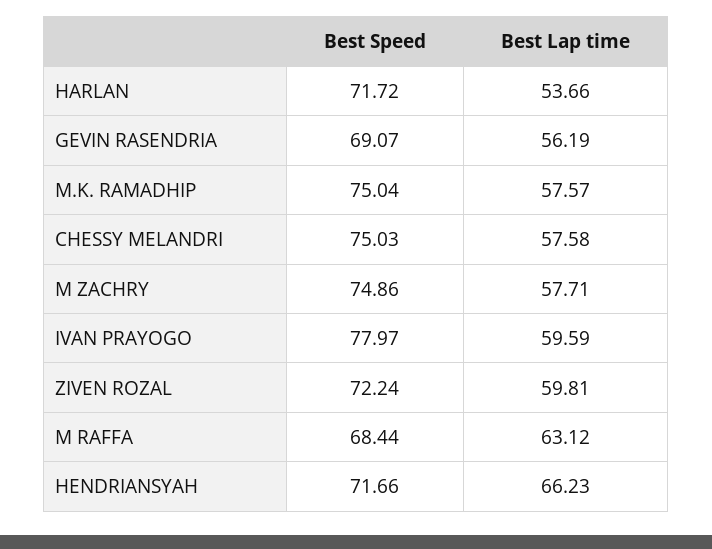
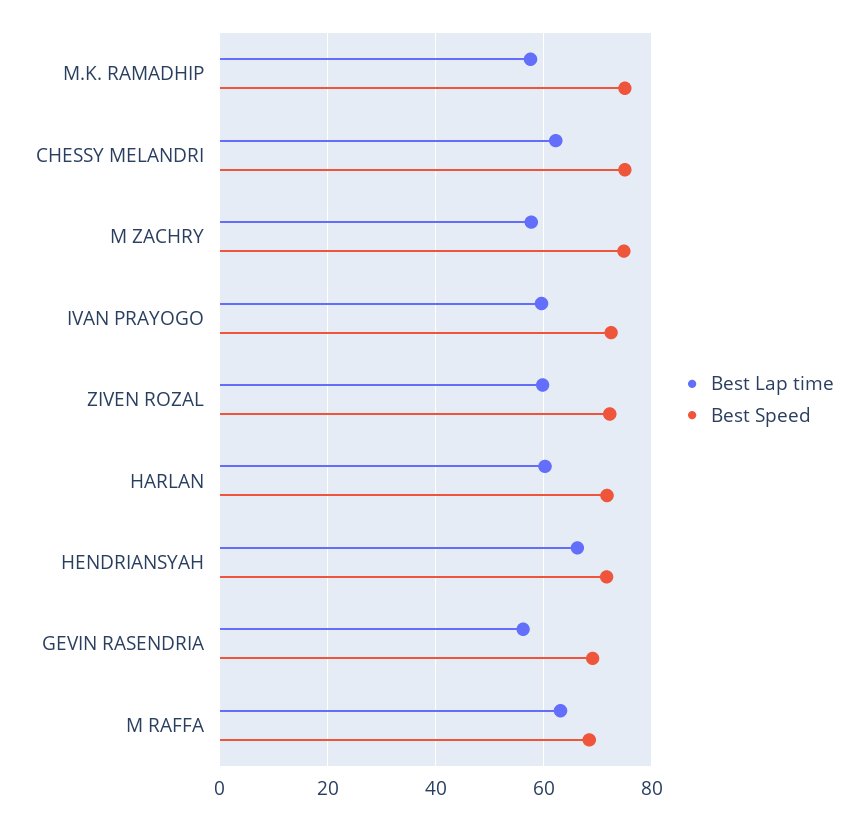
Best Lap time, HARLAN: 53.66 -> 60
Best Lap time, CHESSY MELANDRI: 57.58 -> 62
Best Speed, IVAN PRAYOGO: 77.97 -> 72

